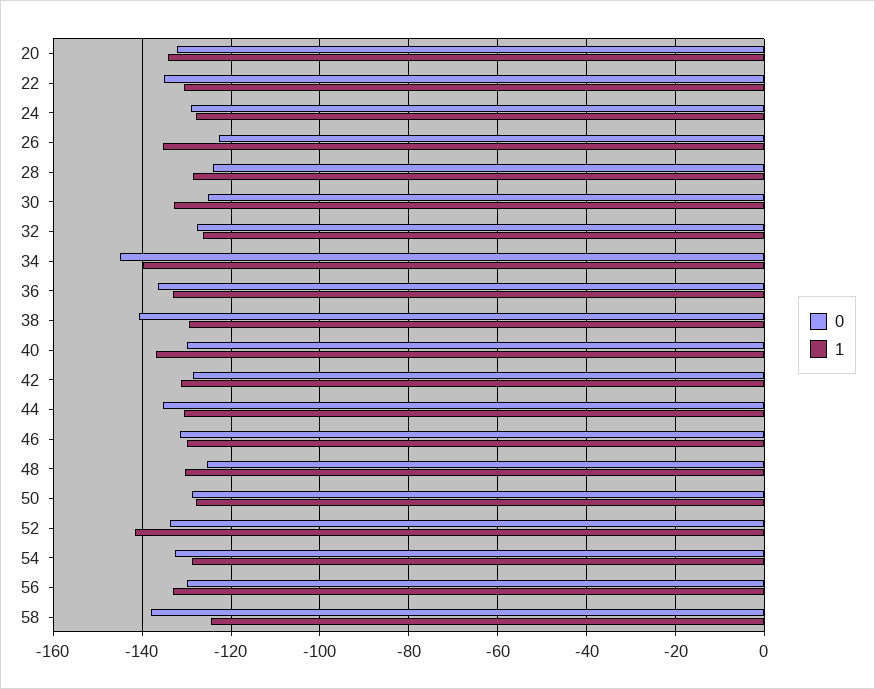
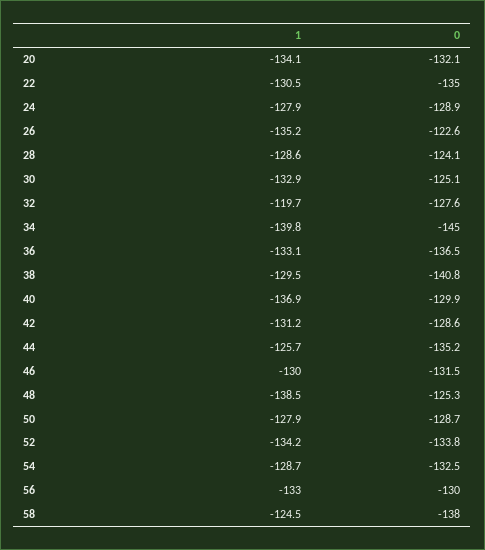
1, 32: -126 -> -119.7
1, 44: -130 -> -125.7
1, 48: -130 -> -138.5
1, 52: -142 -> -134.2

